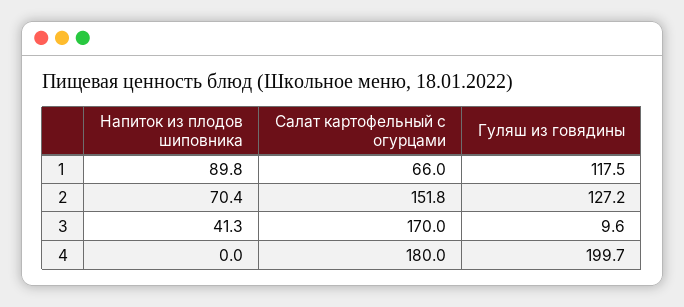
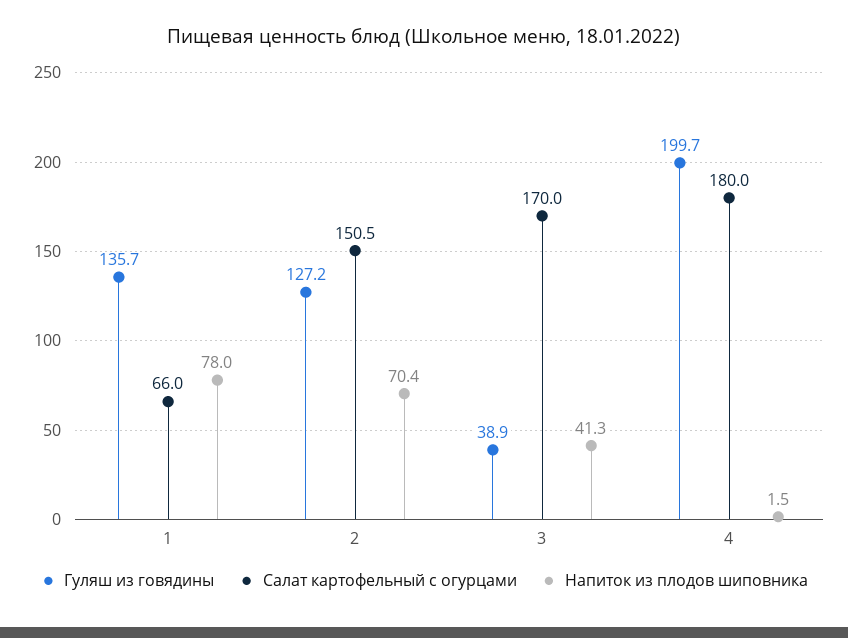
Напиток из плодов шиповника, 1: 89.8 -> 78
Гуляш из говядины, 1: 117.5 -> 135.7
Салат картофельный с огурцами, 2: 151.8 -> 150.5
Гуляш из говядины, 3: 9.6 -> 38.9
Напиток из плодов шиповника, 4: 0 -> 1.5

